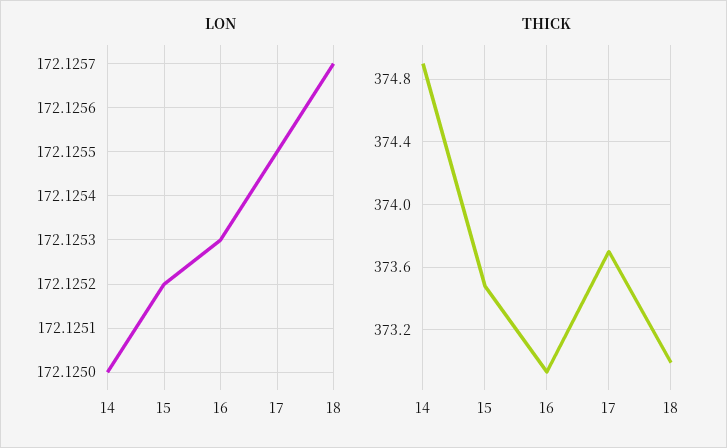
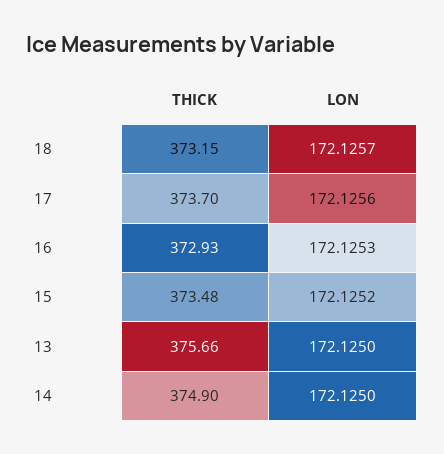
LON, 17: 172.1255 -> 172.1256
THICK, 18: 373 -> 373.15
THICK, 13: none -> 375.66
LON, 13: none -> 172.125

